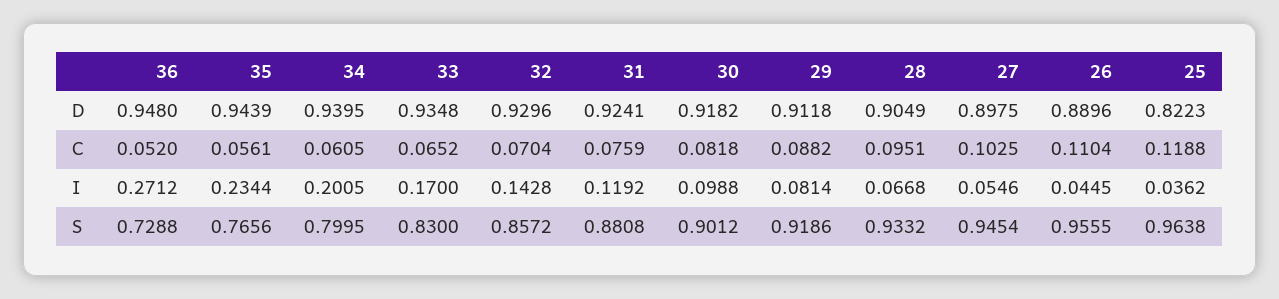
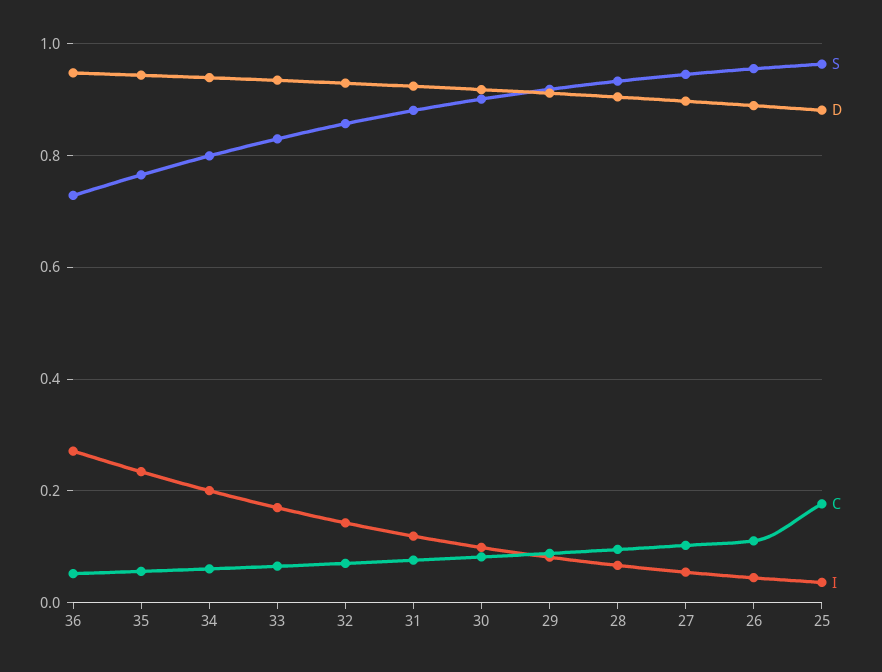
D, 25: 0.8223 -> 0.88
C, 25: 0.1188 -> 0.18

